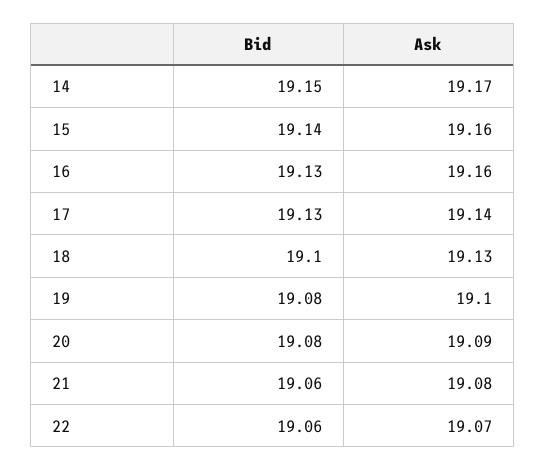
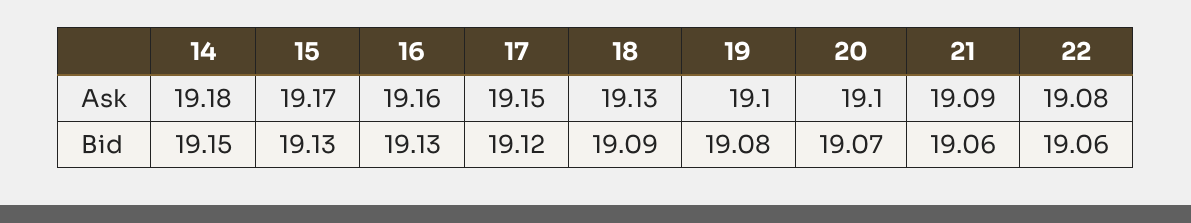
Ask, 14: 19.17 -> 19.18
Bid, 15: 19.14 -> 19.13
Ask, 15: 19.16 -> 19.17
Bid, 17: 19.13 -> 19.12
Ask, 17: 19.14 -> 19.15
Bid, 18: 19.1 -> 19.09
Bid, 20: 19.08 -> 19.07
Ask, 20: 19.09 -> 19.1
Ask, 21: 19.08 -> 19.09
Ask, 22: 19.07 -> 19.08

